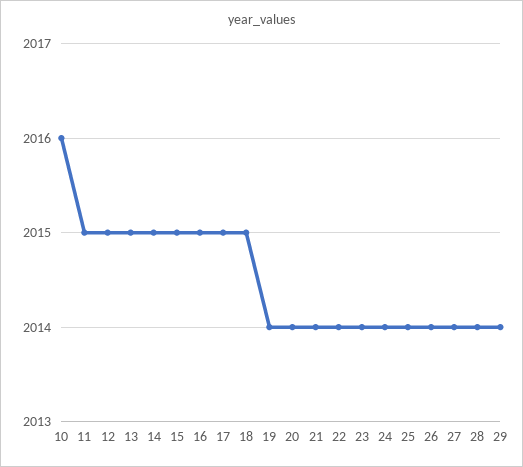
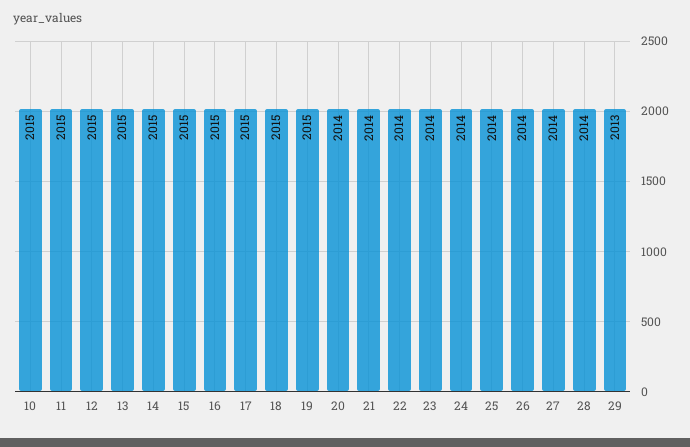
10: 2016 -> 2015
19: 2014 -> 2015
29: 2014 -> 2013

